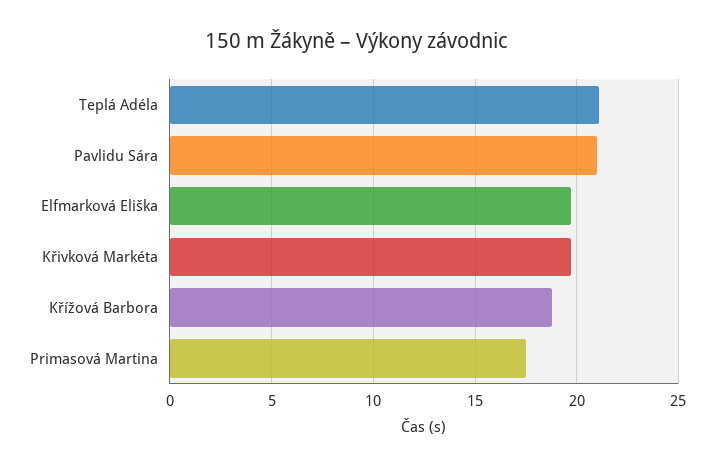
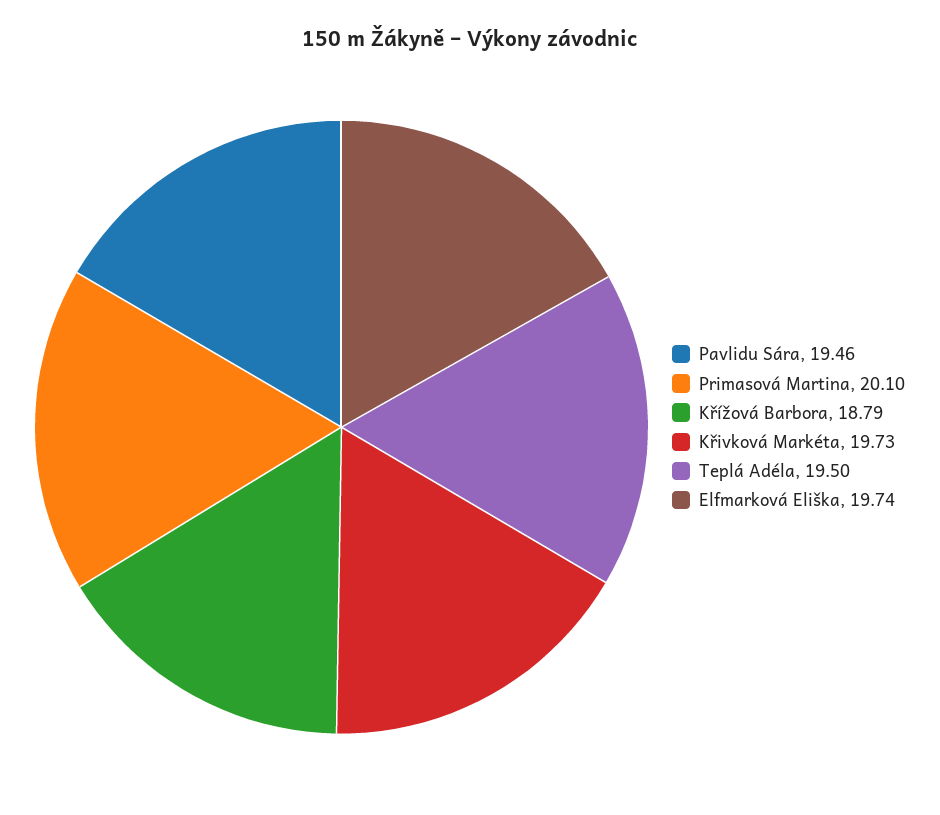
Teplá Adéla: 21 -> 19.5
Pavlidu Sára: 21 -> 19.46
Primasová Martina: 17.5 -> 20.1

